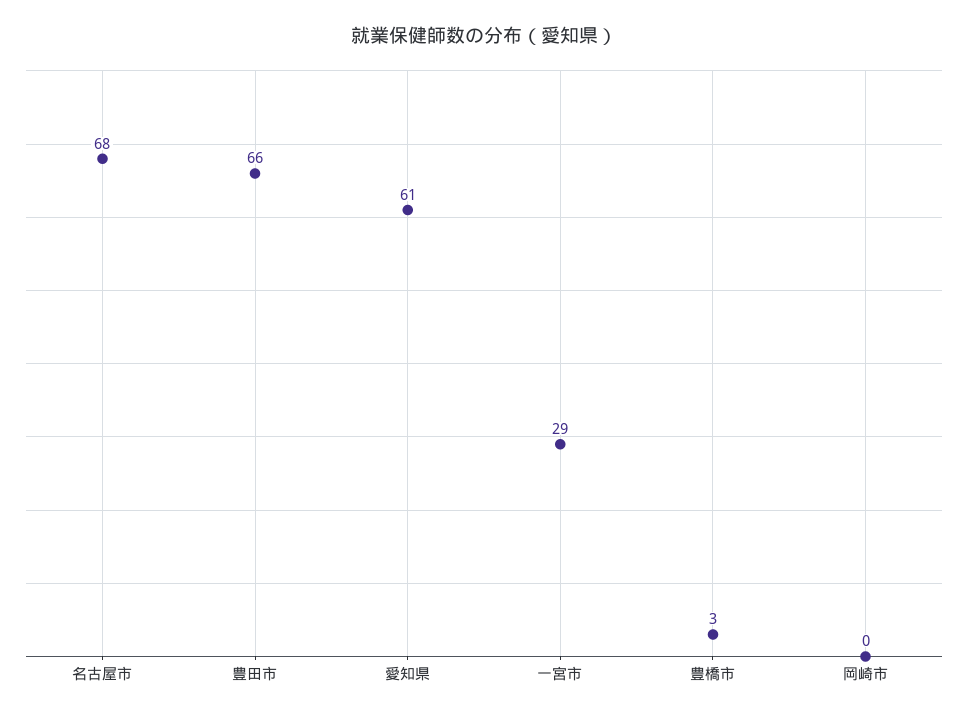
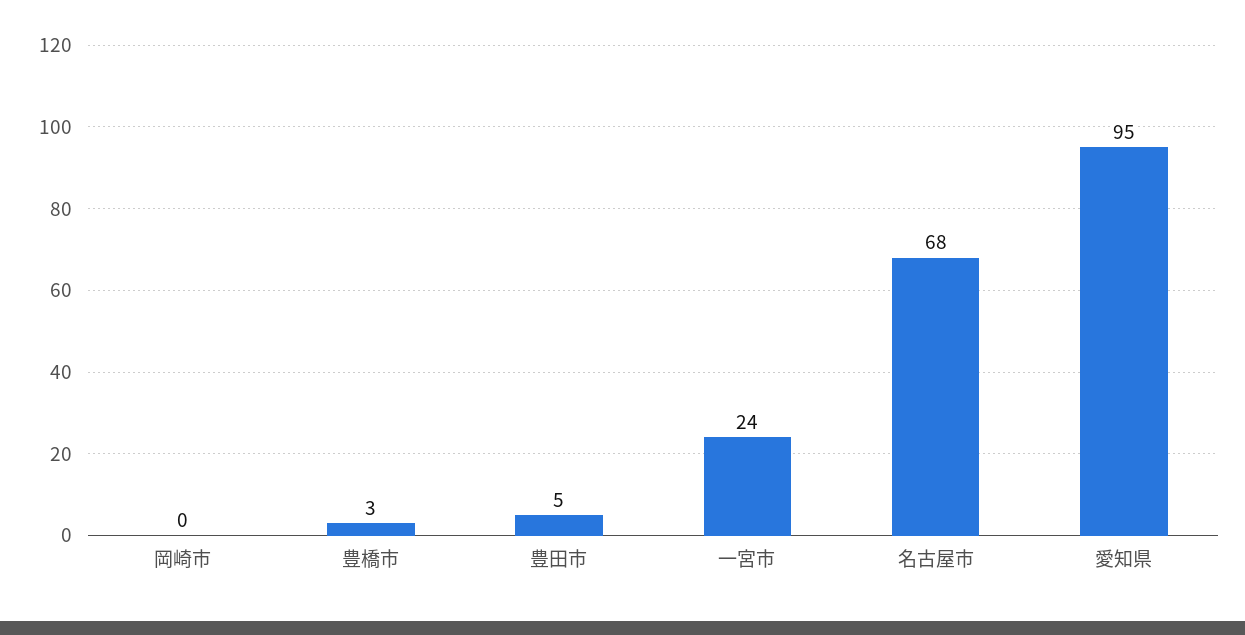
豊田市: 66 -> 5
愛知県: 61 -> 95
一宮市: 29 -> 24

